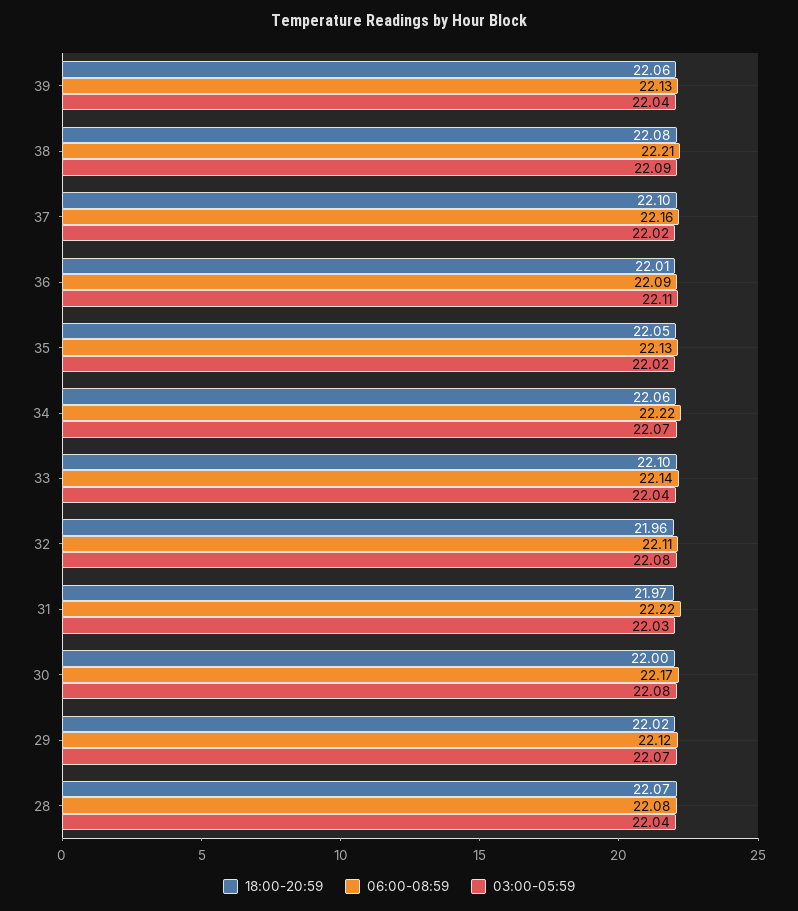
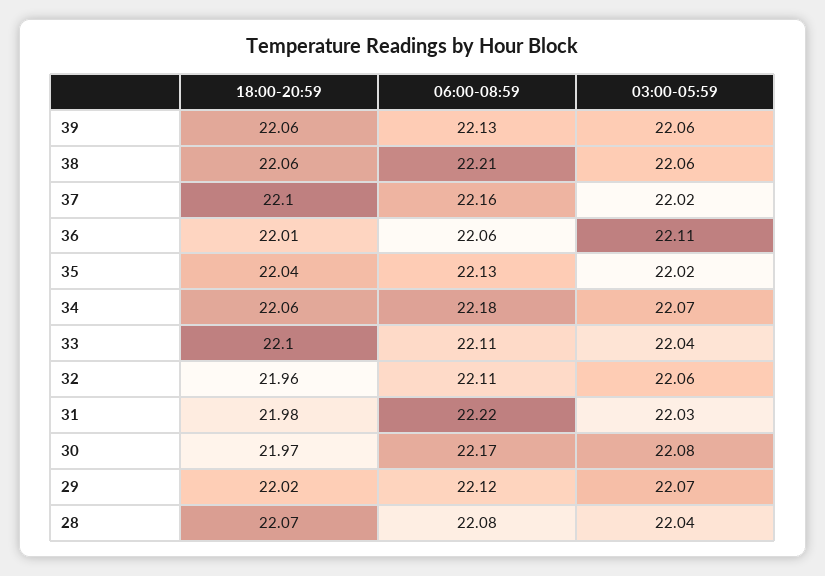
03:00-05:59, 39: 22.04 -> 22.06
18:00-20:59, 38: 22.08 -> 22.06
03:00-05:59, 38: 22.09 -> 22.06
06:00-08:59, 36: 22.09 -> 22.06
18:00-20:59, 35: 22.05 -> 22.04
06:00-08:59, 34: 22.22 -> 22.18
06:00-08:59, 33: 22.14 -> 22.11
03:00-05:59, 32: 22.08 -> 22.06
18:00-20:59, 31: 21.97 -> 21.98
18:00-20:59, 30: 22 -> 21.97

